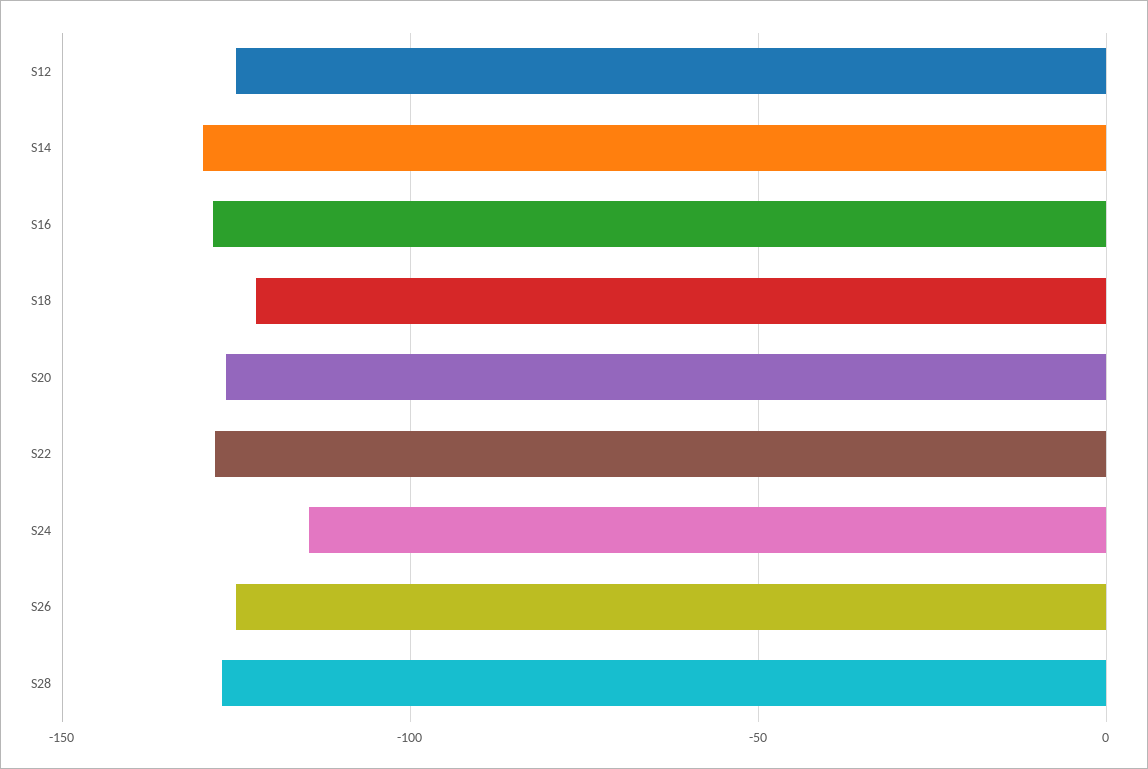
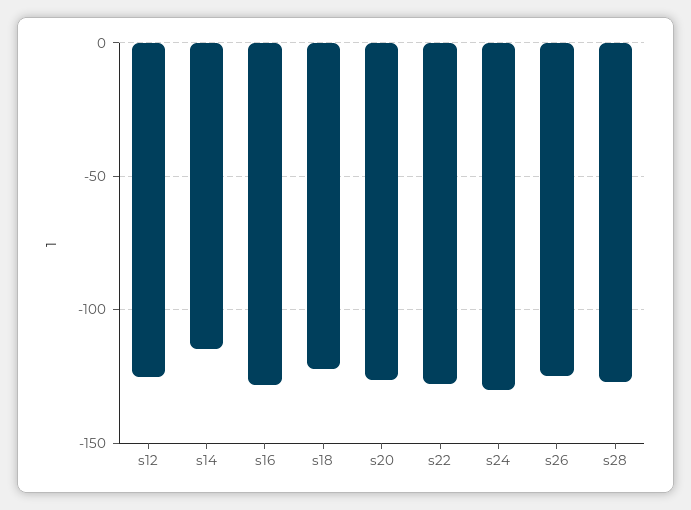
S14: -130 -> -115
S24: -115 -> -130

